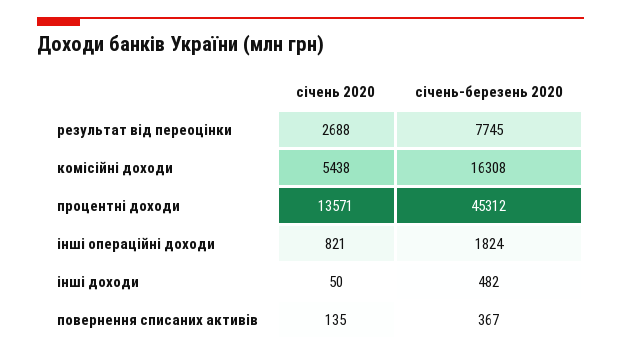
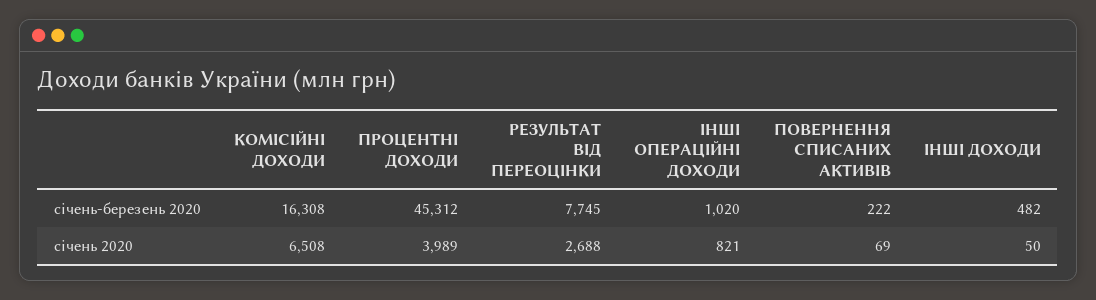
січень 2020, комісійні доходи: 5438 -> 6508
січень 2020, процентні доходи: 13571 -> 3989
січень-березень 2020, інші операційні доходи: 1824 -> 1020
січень 2020, повернення списаних активів: 135 -> 69
січень-березень 2020, повернення списаних активів: 367 -> 222

